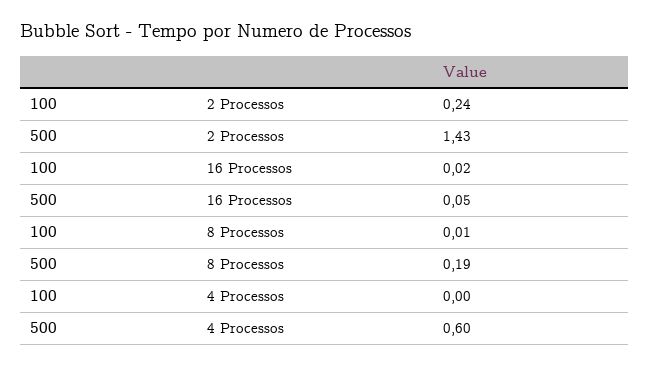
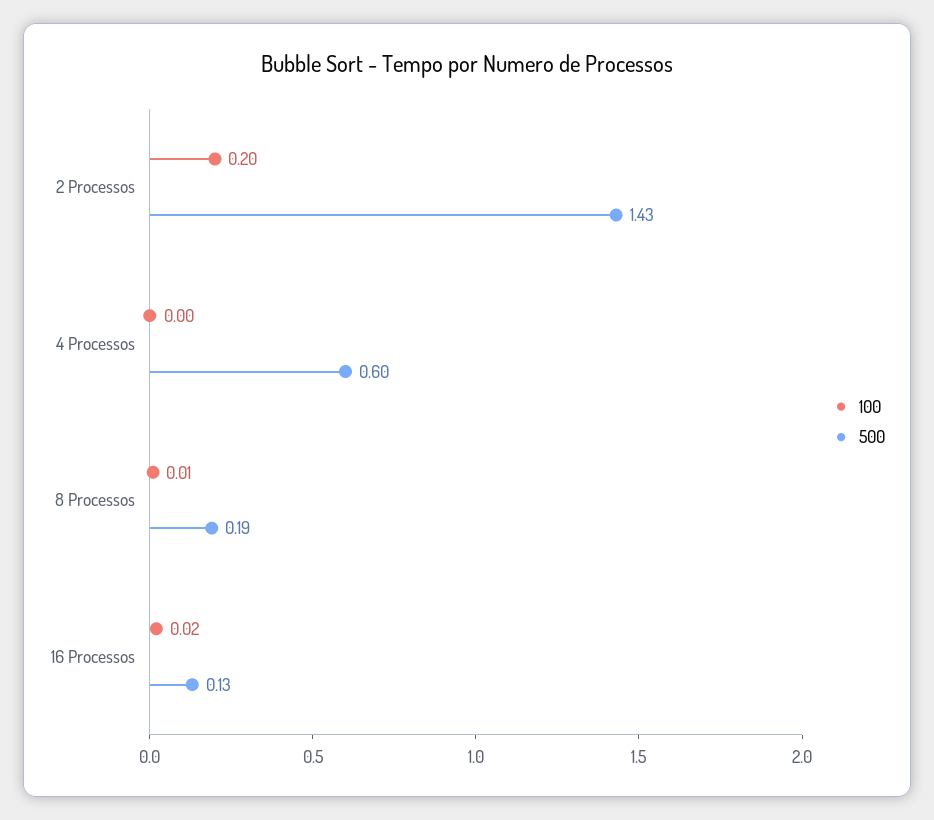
100, 2 Processos: 0.24 -> 0.2
500, 16 Processos: 0.05 -> 0.13

